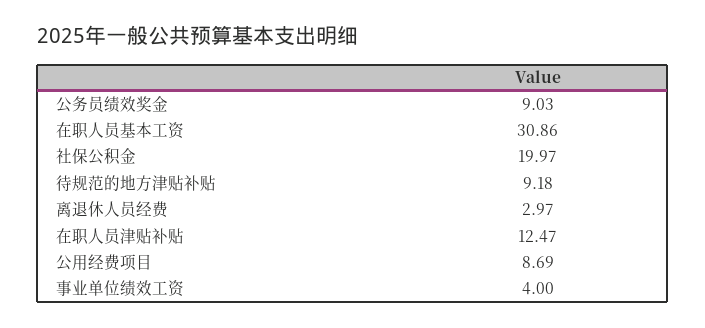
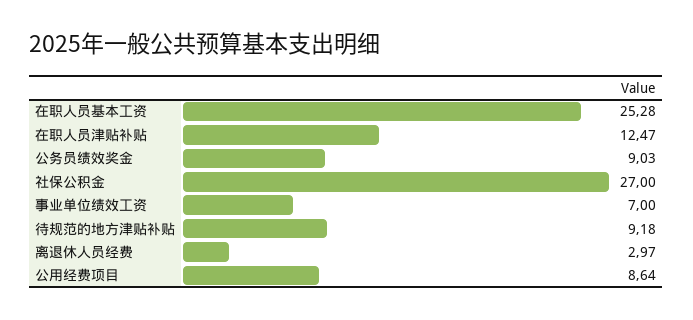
在职人员基本工资: 30.86 -> 25.28
社保公积金: 19.97 -> 27
公用经费项目: 8.69 -> 8.64
事业单位绩效工资: 4 -> 7

